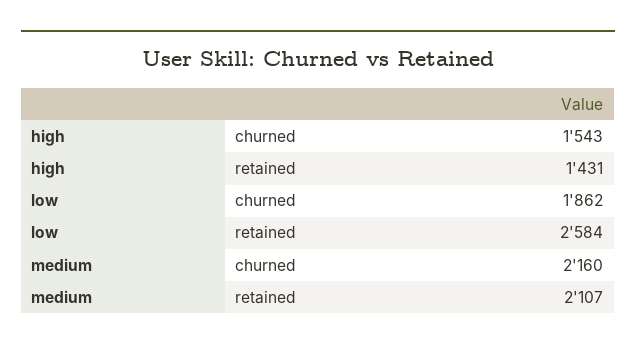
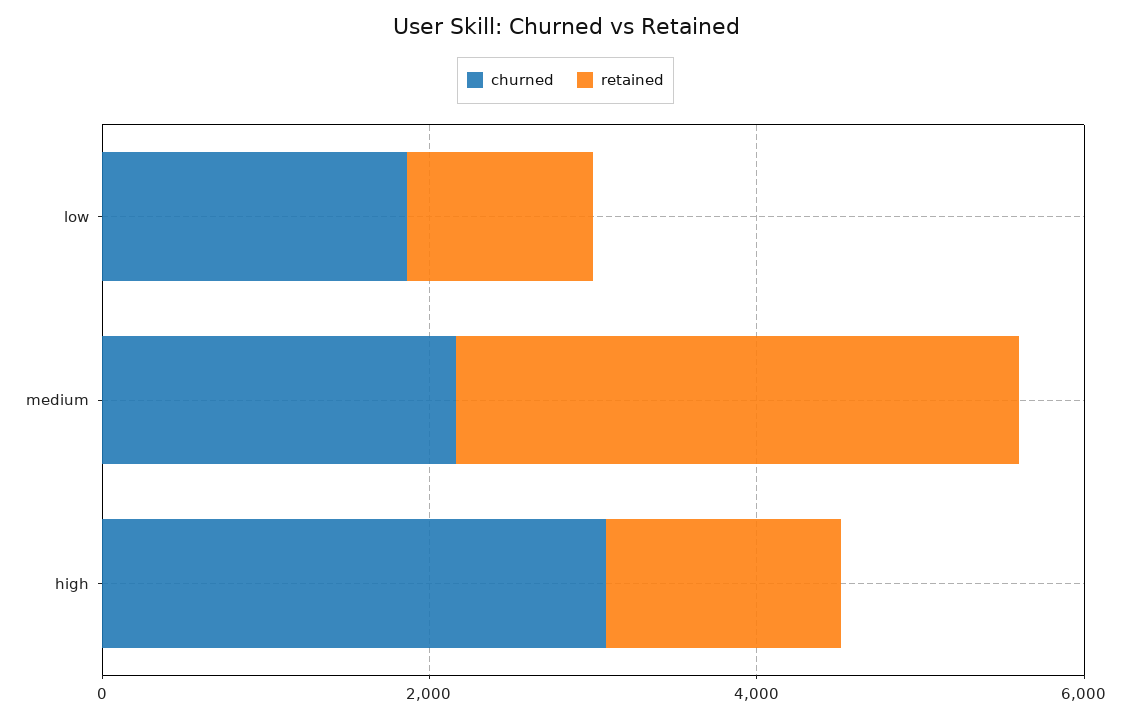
churned, high: 1543 -> 3000
retained, low: 2584 -> 1000
retained, medium: 2107 -> 3500

